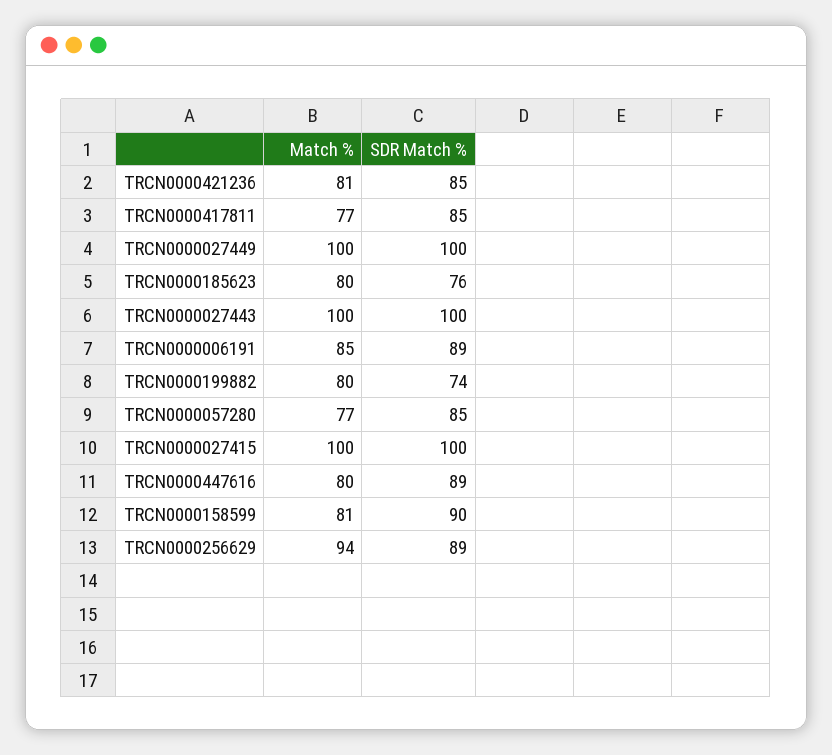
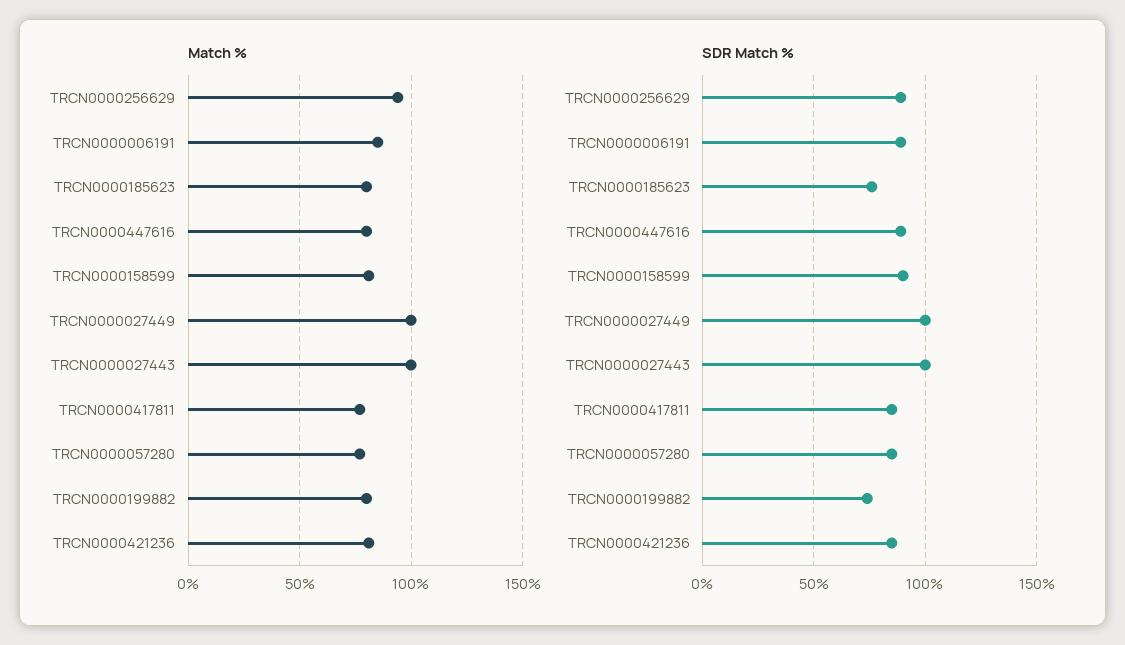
Match %, TRCN0000027415: 100 -> none
SDR Match %, TRCN0000027415: 100 -> none

